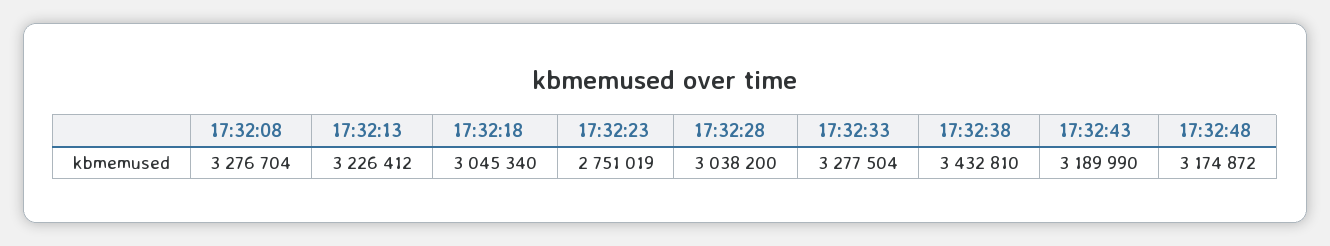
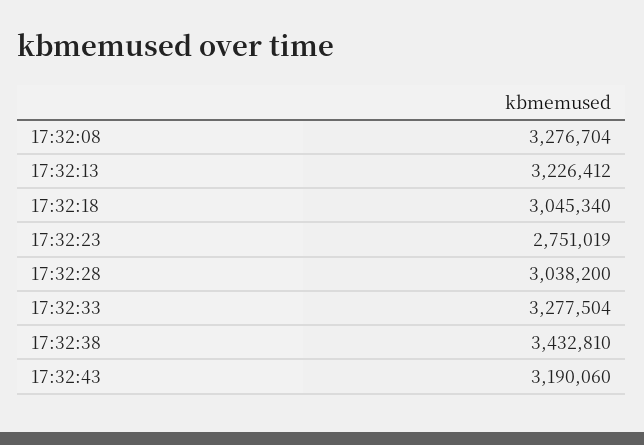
17:32:43: 3189990 -> 3190060
17:32:48: 3174872 -> none

